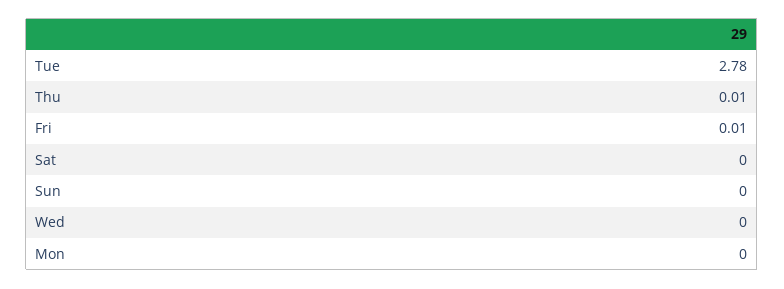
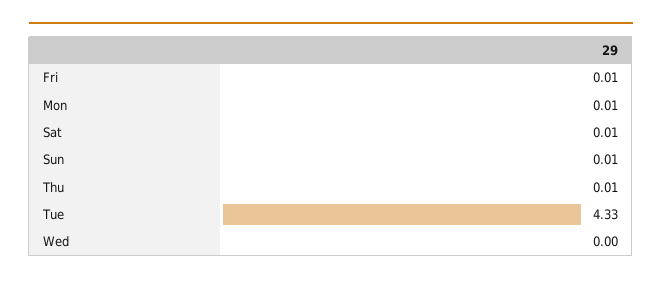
Tue: 2.78 -> 4.33
Sat: 0 -> 0.01
Sun: 0 -> 0.01
Mon: 0 -> 0.01

